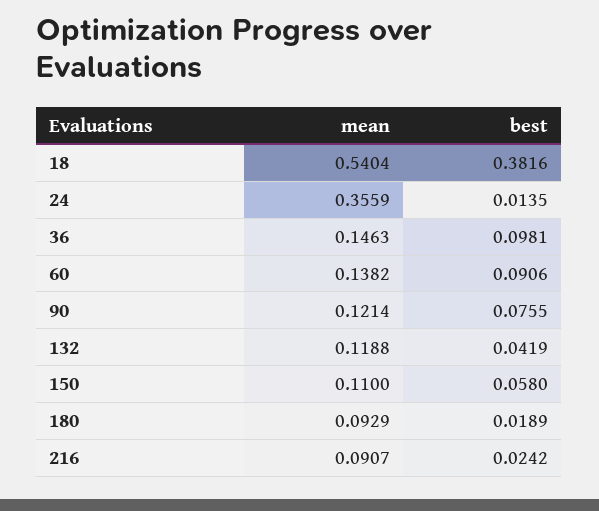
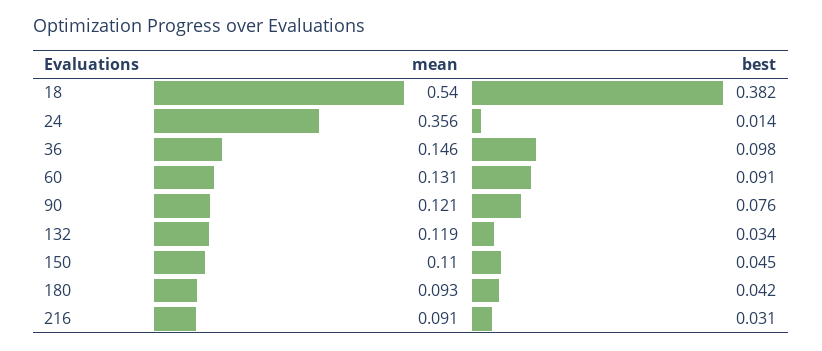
mean, 60: 0.1382 -> 0.131
best, 132: 0.0419 -> 0.034
best, 150: 0.058 -> 0.045
best, 180: 0.0189 -> 0.042
best, 216: 0.0242 -> 0.031

